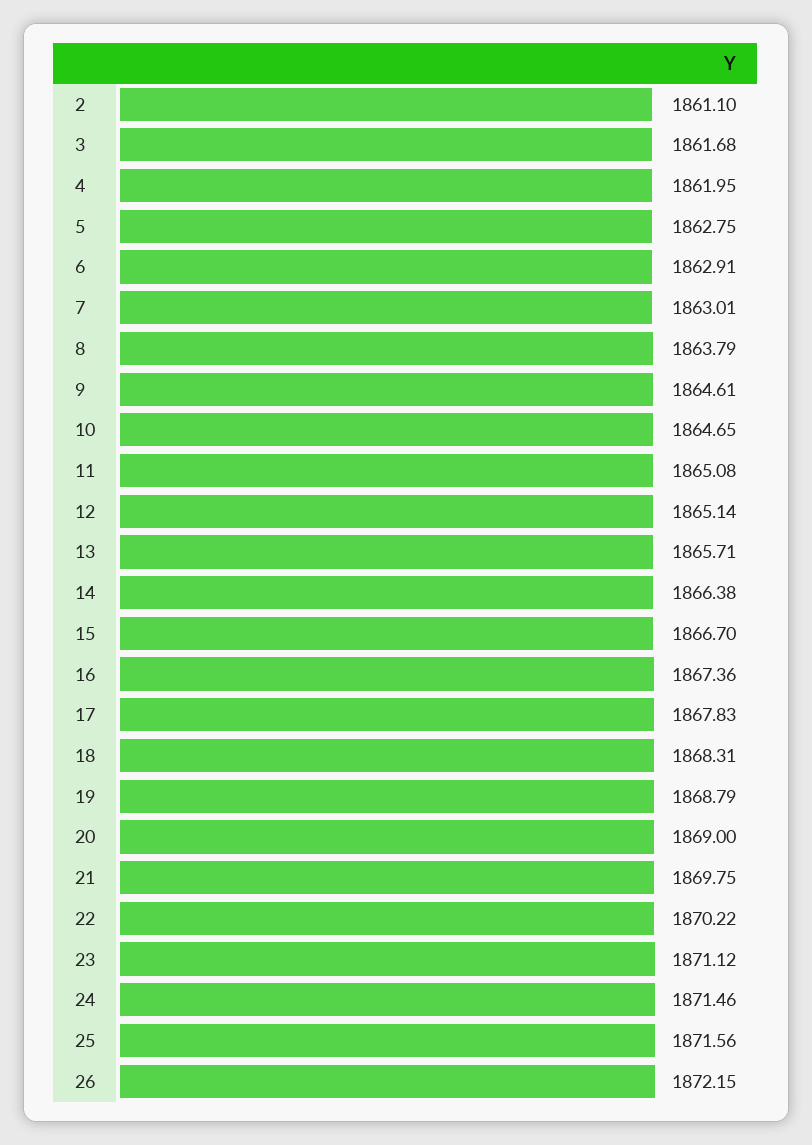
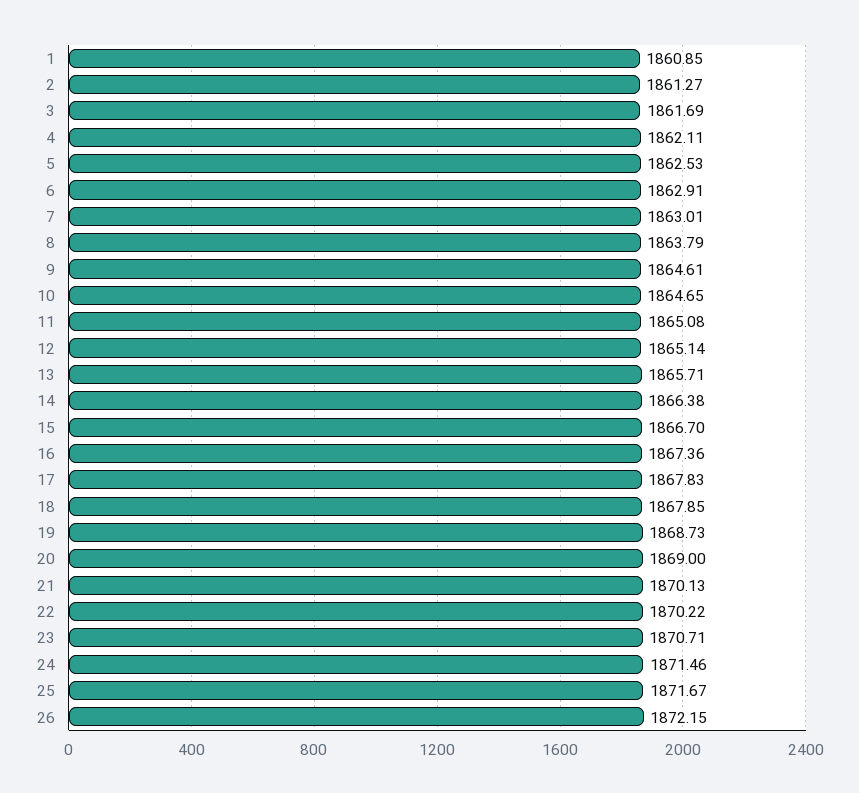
2: 1861.1 -> 1861.27
3: 1861.68 -> 1861.69
4: 1861.95 -> 1862.11
5: 1862.75 -> 1862.53
18: 1868.31 -> 1867.85
19: 1868.79 -> 1868.73
21: 1869.75 -> 1870.13
23: 1871.12 -> 1870.71
25: 1871.56 -> 1871.67
1: none -> 1860.85

